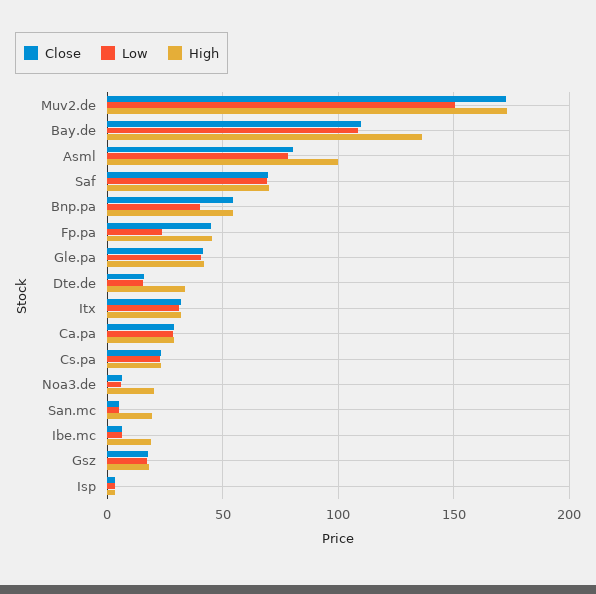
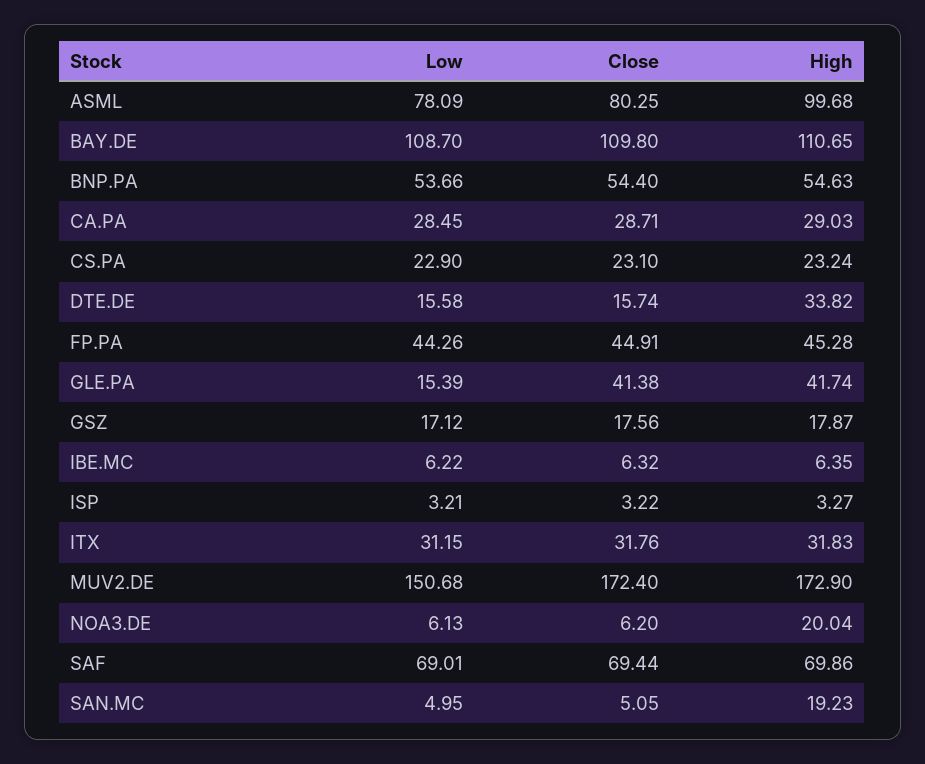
High, Bay.de: 135 -> 110.65
Low, Bnp.pa: 40 -> 53.66
Low, Fp.pa: 25 -> 44.26
Low, Gle.pa: 40 -> 15.39
High, Ibe.mc: 20 -> 6.35

